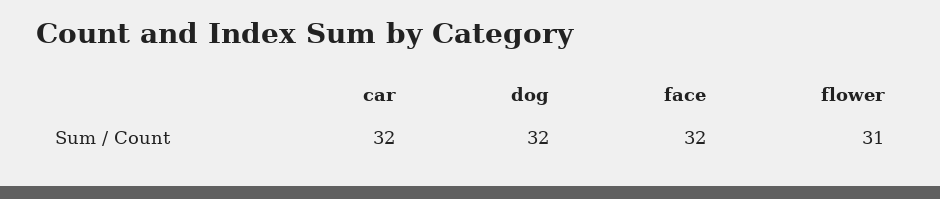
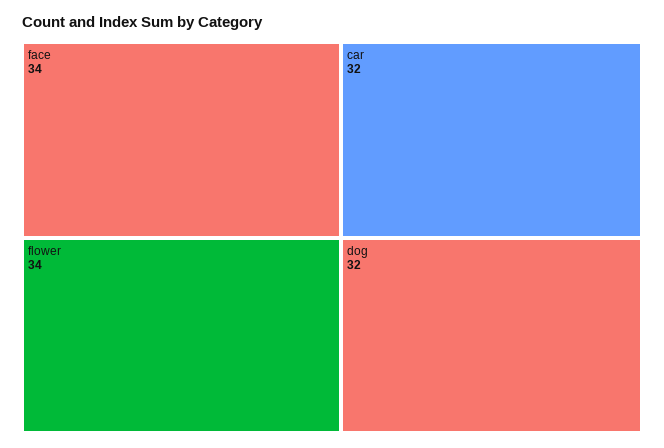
face: 32 -> 34
flower: 31 -> 34

